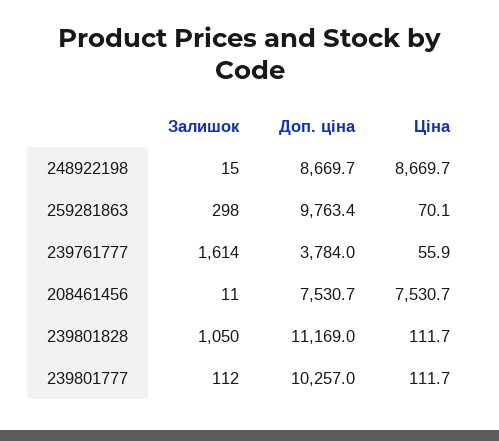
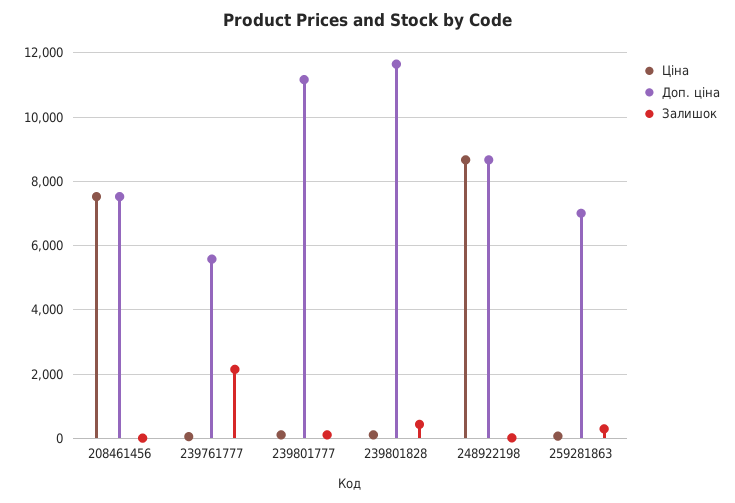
Доп. ціна, 259281863: 9763.4 -> 7000
Залишок, 239761777: 1614 -> 2200
Доп. ціна, 239761777: 3784 -> 5600
Залишок, 239801828: 1050 -> 400
Доп. ціна, 239801828: 11169 -> 11600
Доп. ціна, 239801777: 10257 -> 11200

